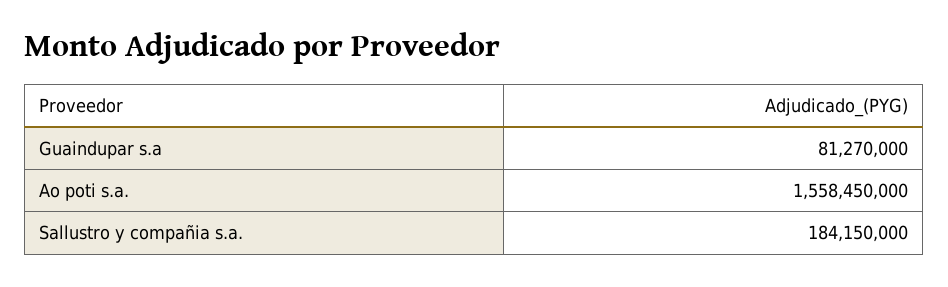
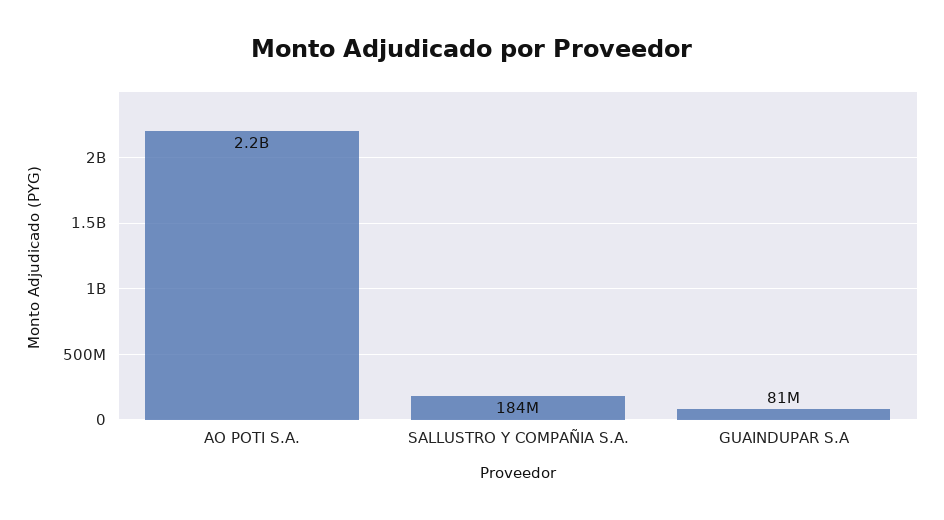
Ao poti s.a.: 1558450000 -> 2200000000

